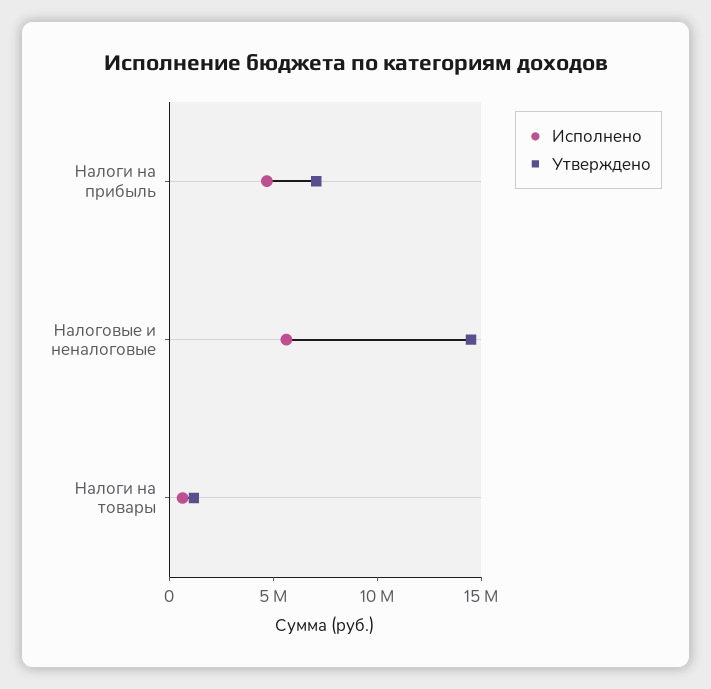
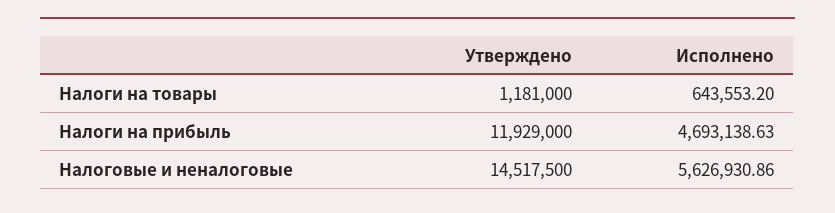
Утверждено, Налоги на прибыль: 7000000 -> 11929000

